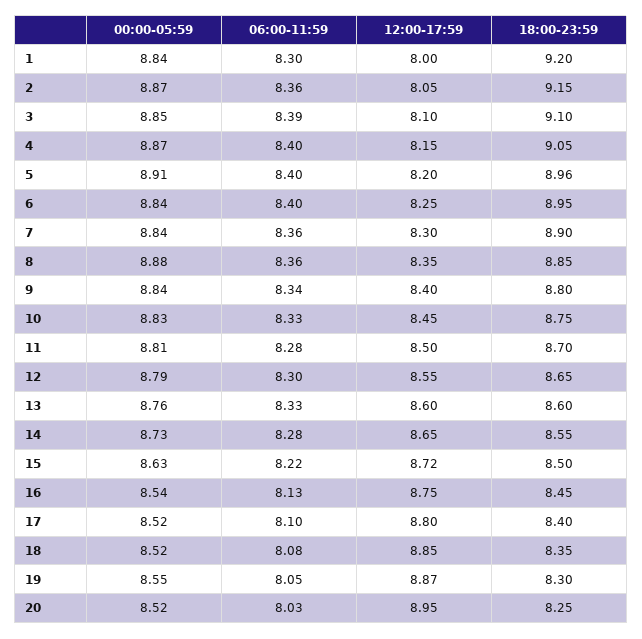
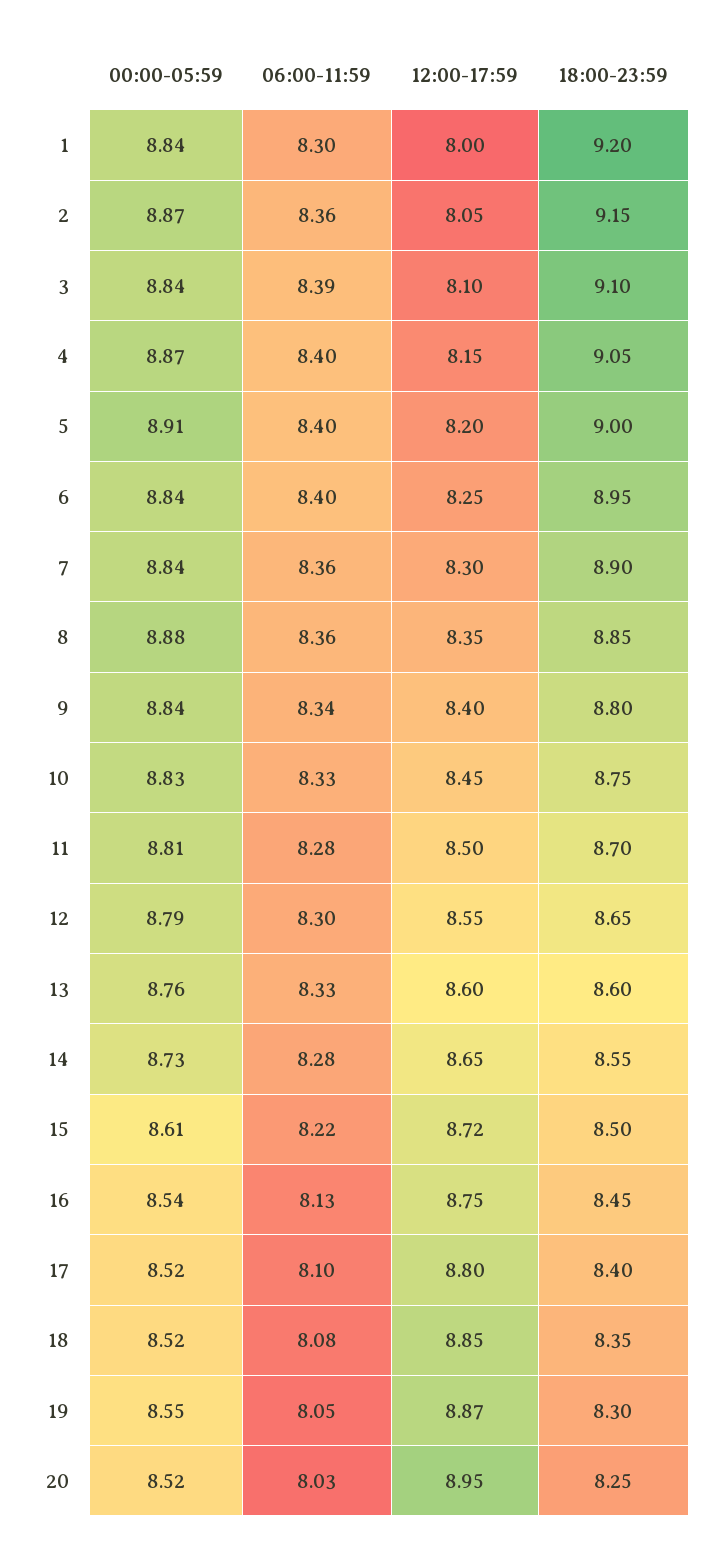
00:00-05:59, 3: 8.85 -> 8.84
18:00-23:59, 5: 8.96 -> 9
00:00-05:59, 15: 8.63 -> 8.61

